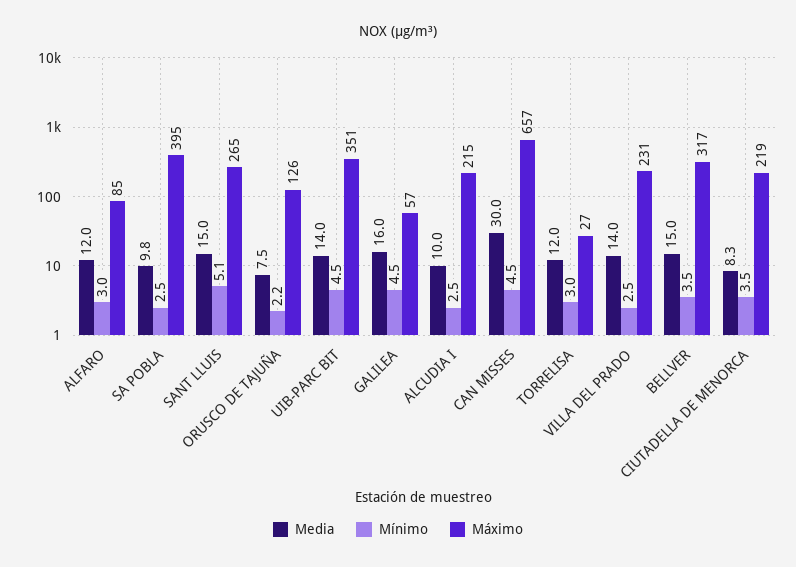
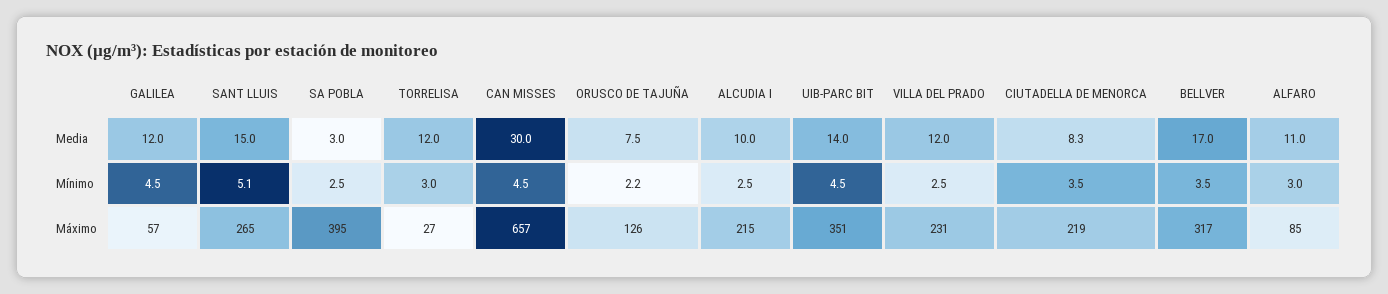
Media, ALFARO: 12 -> 11
Media, SA POBLA: 9.8 -> 3
Media, GALILEA: 16 -> 12
Media, VILLA DEL PRADO: 14 -> 12
Media, BELLVER: 15 -> 17

